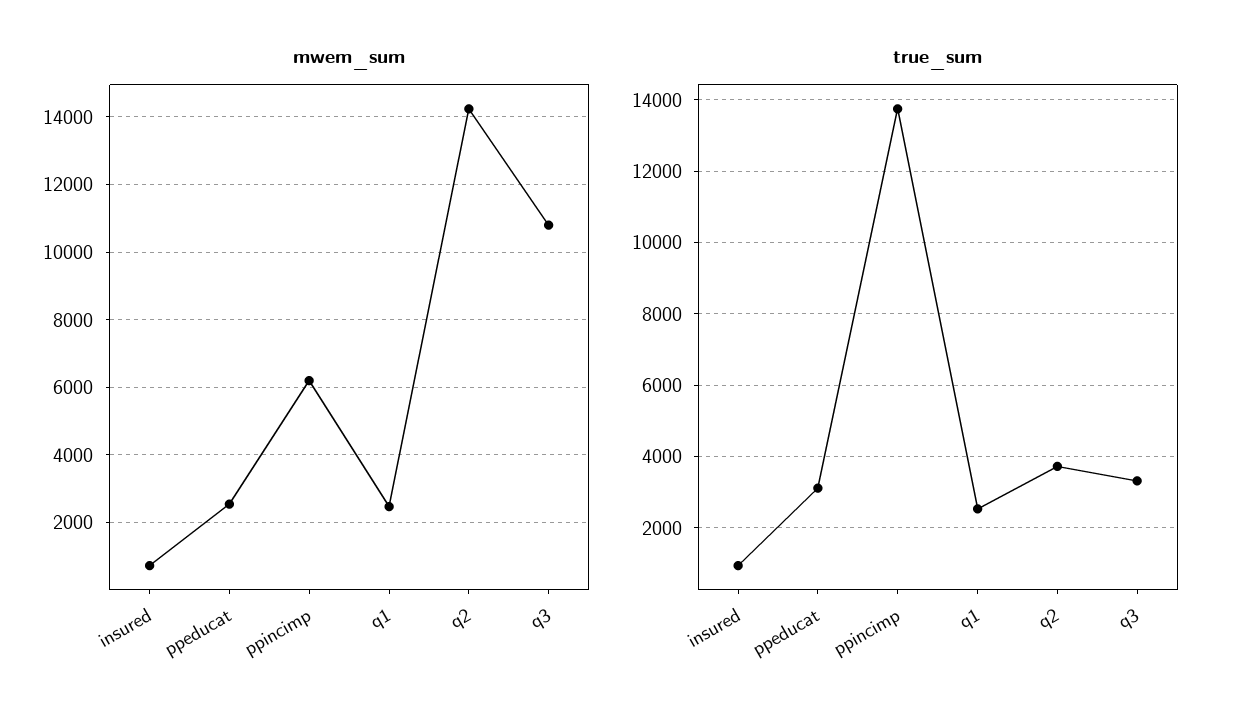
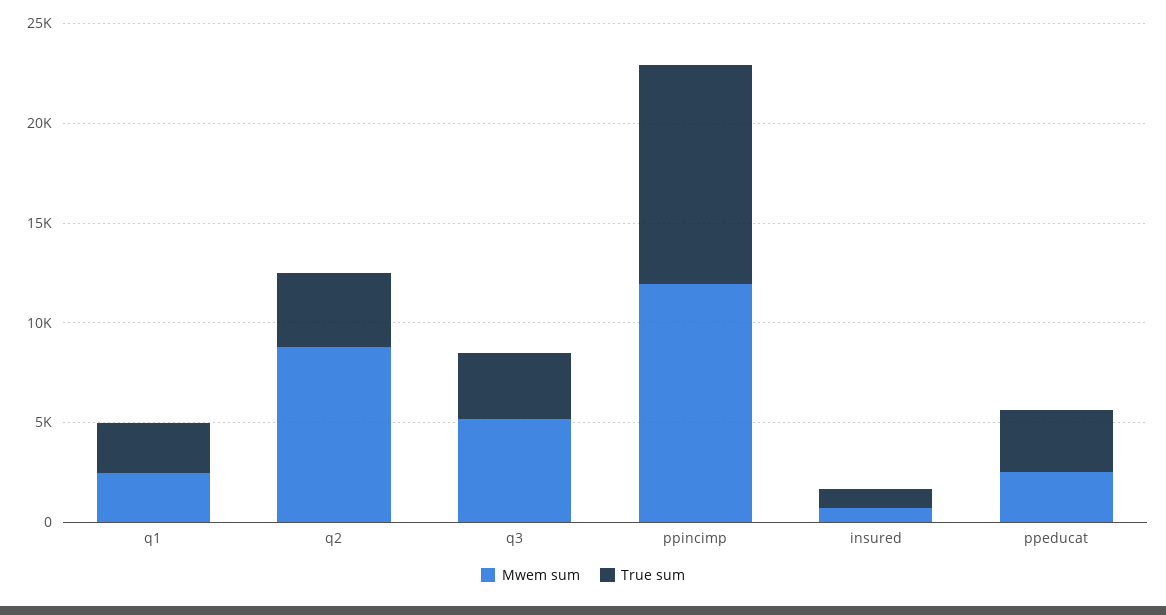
mwem_sum, ppincimp: 6200 -> 12000
mwem_sum, q2: 14200 -> 9000
mwem_sum, q3: 10800 -> 5000
true_sum, ppincimp: 13800 -> 11000

